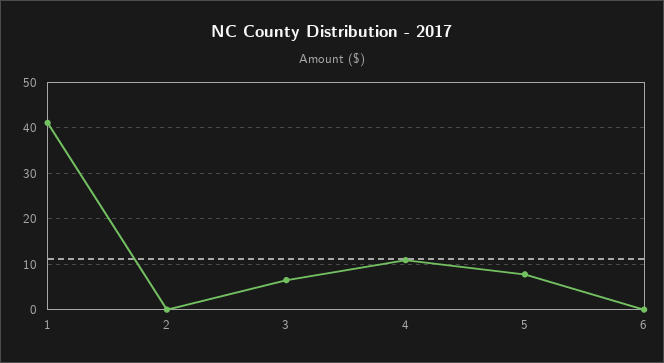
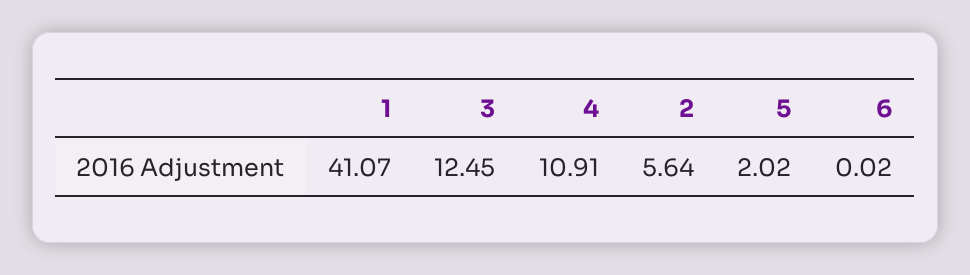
2: 0 -> 5.64
3: 6 -> 12.45
5: 8 -> 2.02

